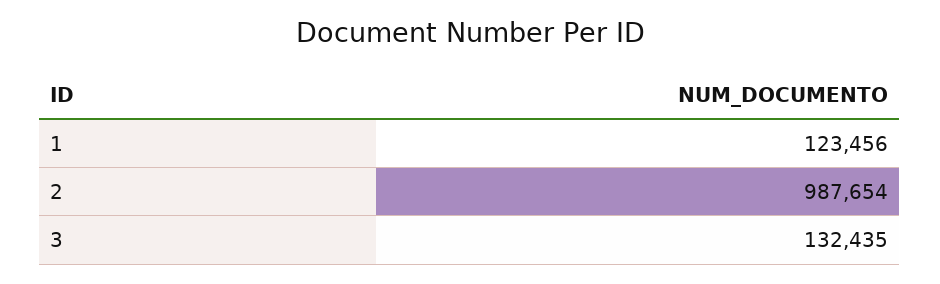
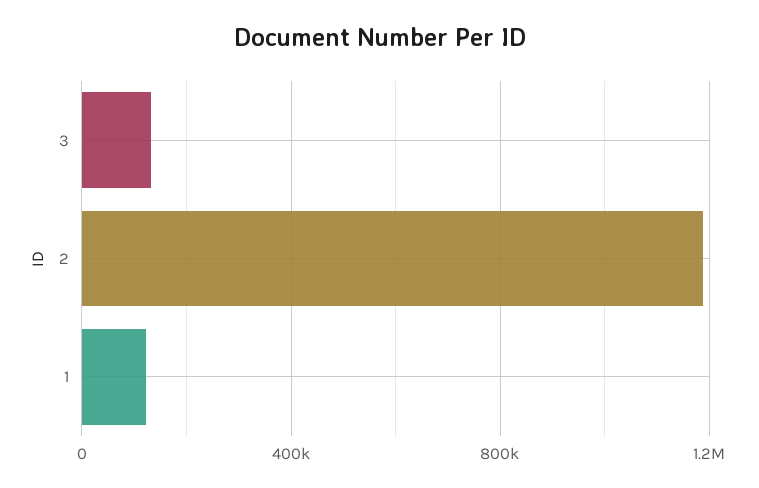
2: 987654 -> 1200000

